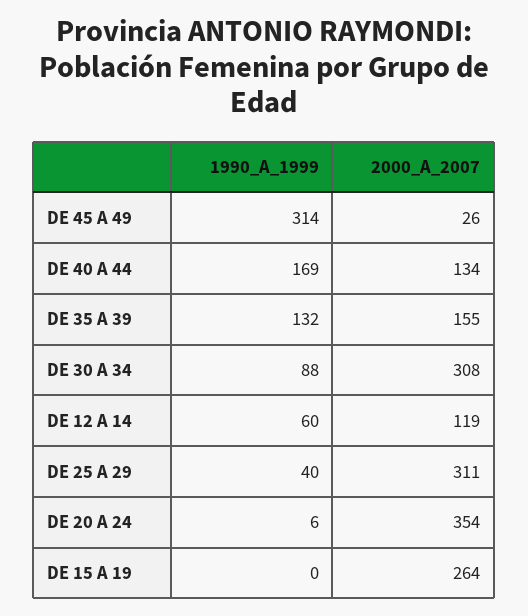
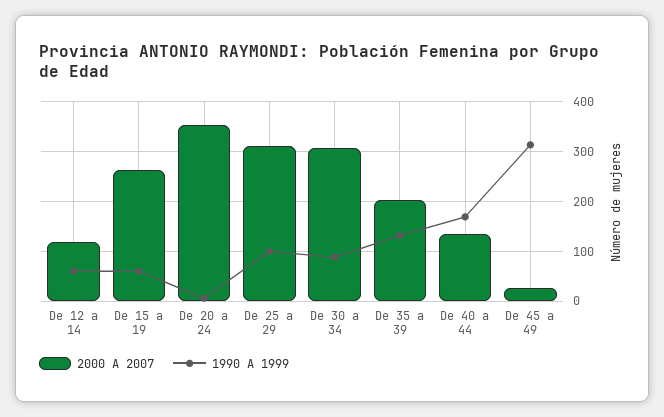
2000_A_2007, DE 35 A 39: 155 -> 200
1990_A_1999, DE 25 A 29: 40 -> 100
1990_A_1999, DE 15 A 19: 0 -> 60

